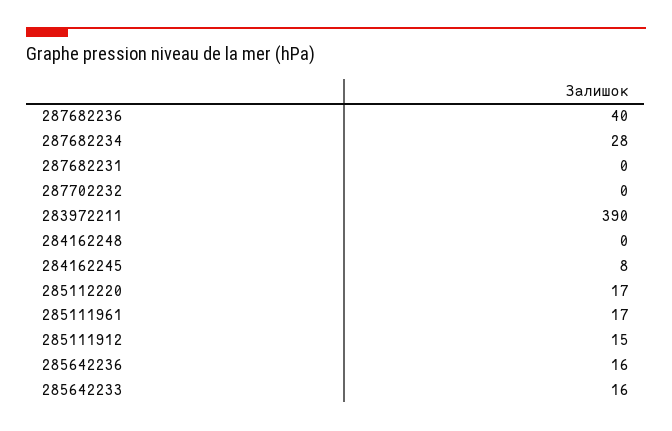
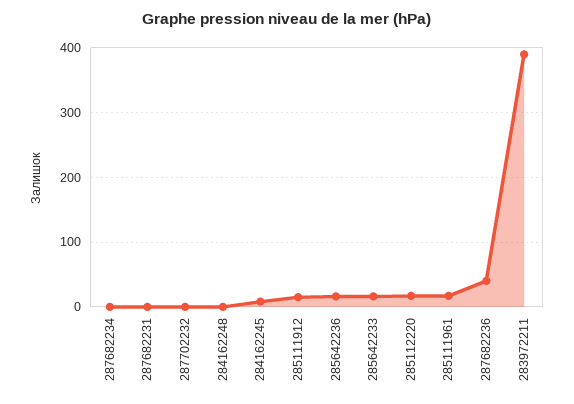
287682234: 28 -> 0

